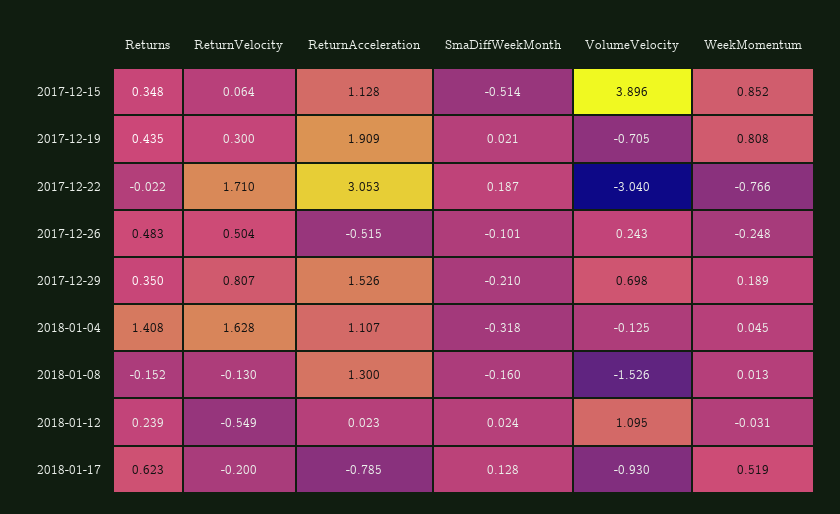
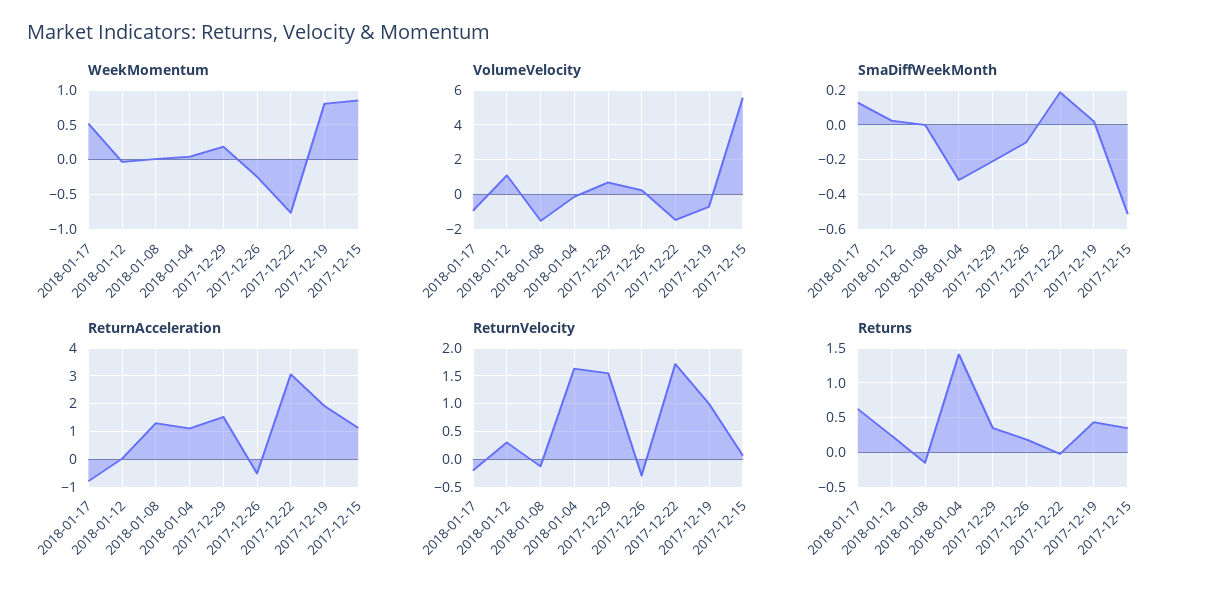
VolumeVelocity, 2017-12-15: 3.896 -> 5.5
ReturnVelocity, 2017-12-19: 0.3 -> 1
VolumeVelocity, 2017-12-22: -3.04 -> -1.5
Returns, 2017-12-26: 0.483 -> 0.2
ReturnVelocity, 2017-12-26: 0.504 -> -0.25
ReturnVelocity, 2017-12-29: 0.807 -> 1.5
SmaDiffWeekMonth, 2018-01-08: -0.16 -> 0
ReturnVelocity, 2018-01-12: -0.549 -> 0.25

